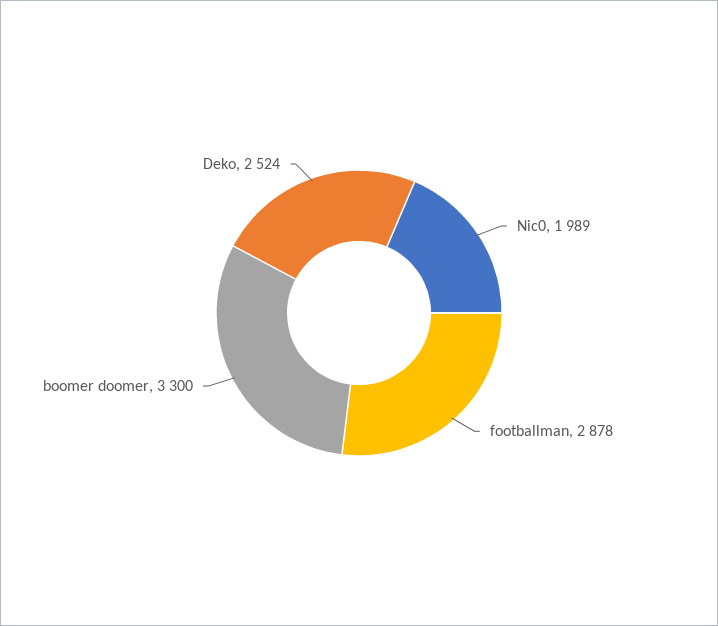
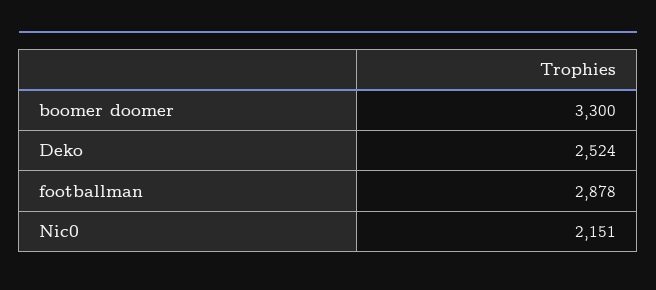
Nic0: 1989 -> 2151

